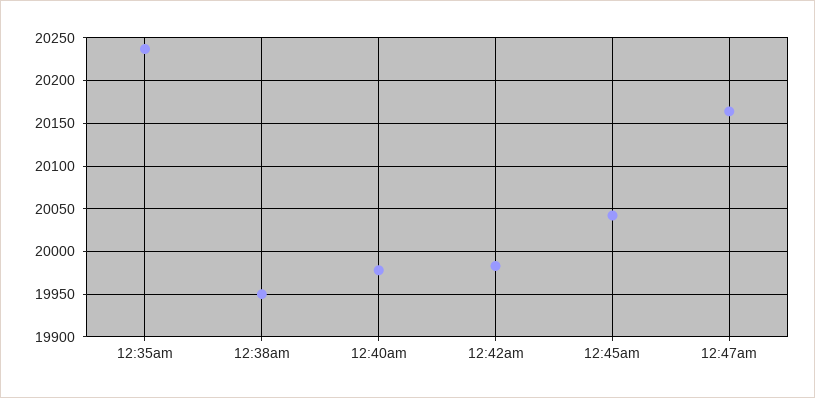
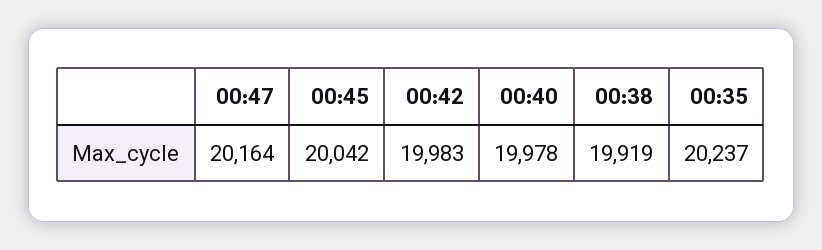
12:38am: 19950 -> 19919

